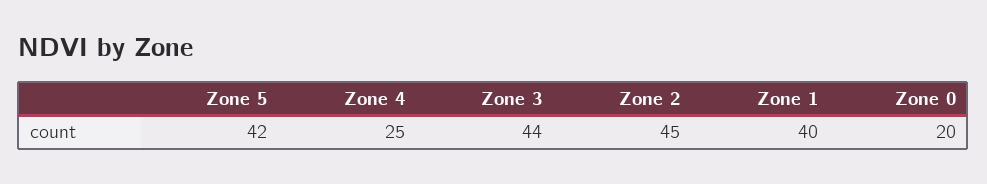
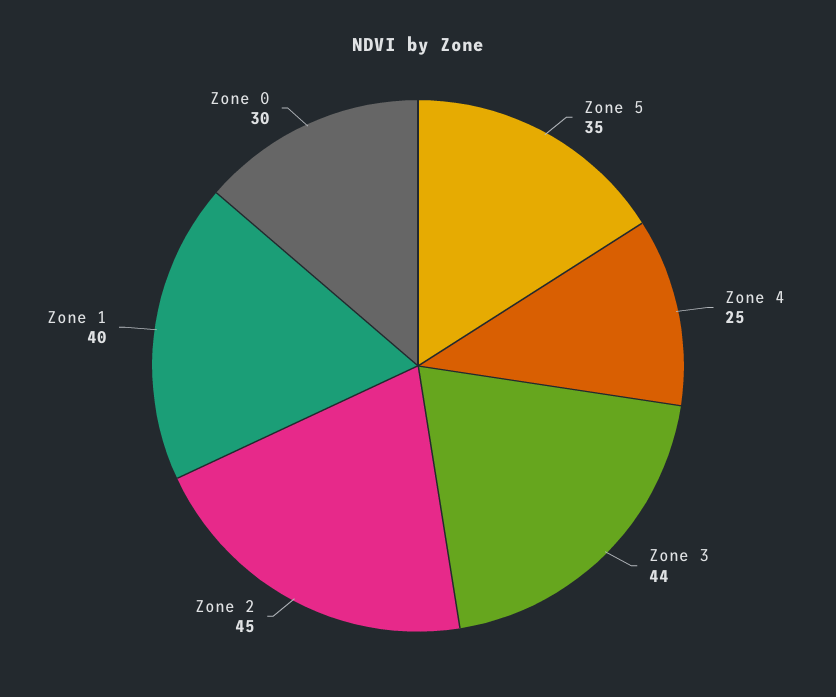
Zone 5: 42 -> 35
Zone 0: 20 -> 30

